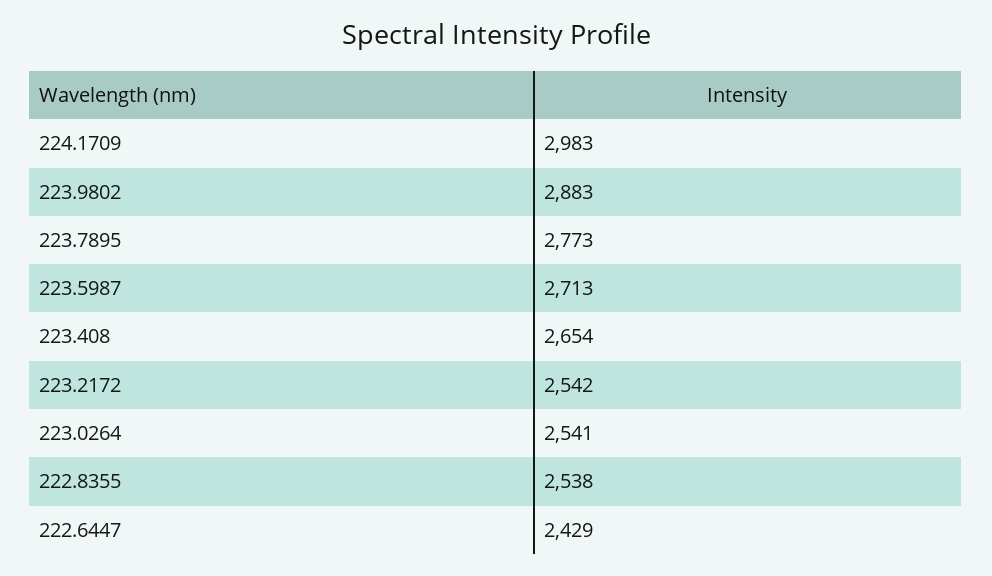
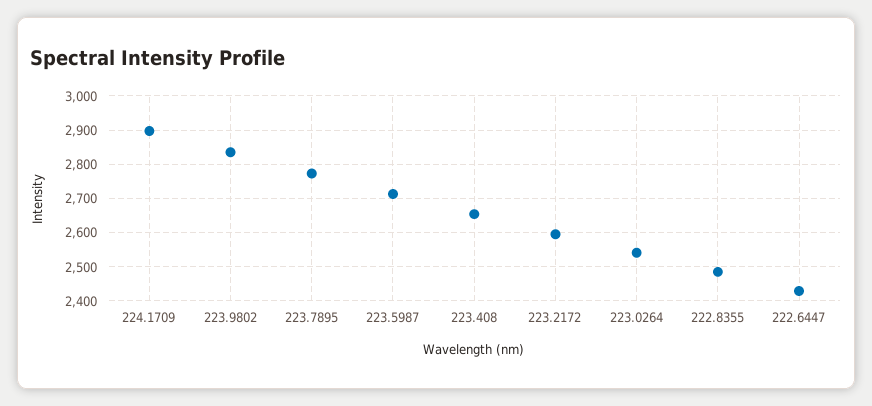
224.1709: 2983 -> 2900
223.9802: 2883 -> 2840
223.2172: 2542 -> 2600
222.8355: 2538 -> 2480

